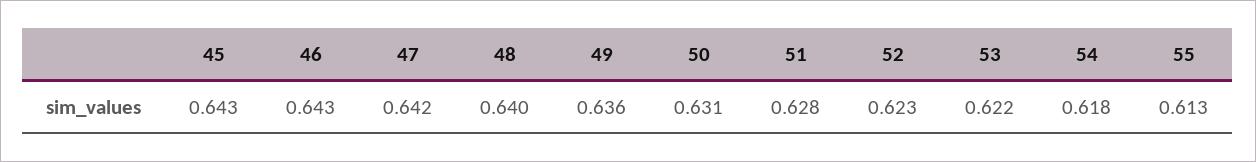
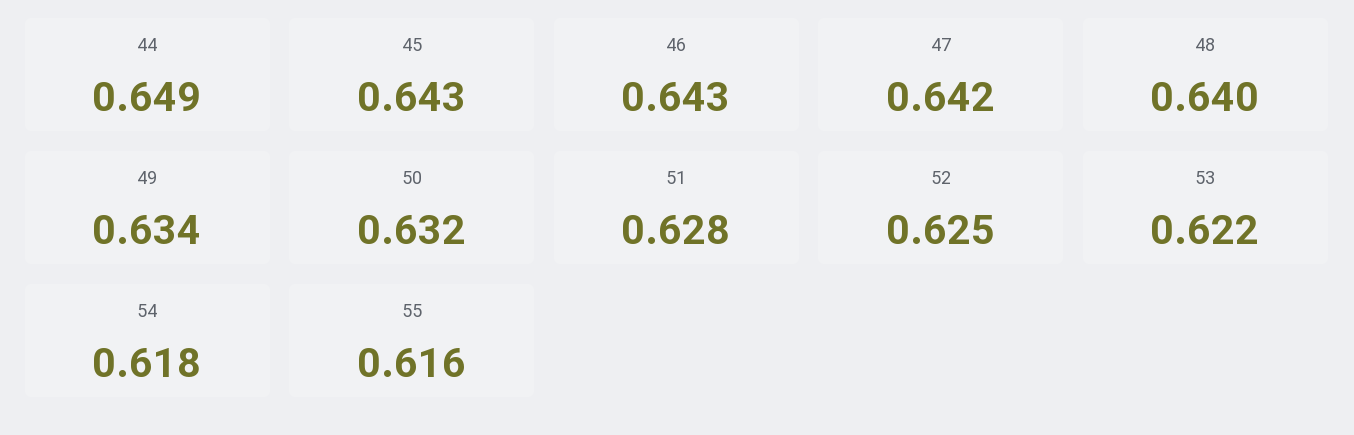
49: 0.636 -> 0.634
50: 0.631 -> 0.632
52: 0.623 -> 0.625
55: 0.613 -> 0.616
44: none -> 0.649

